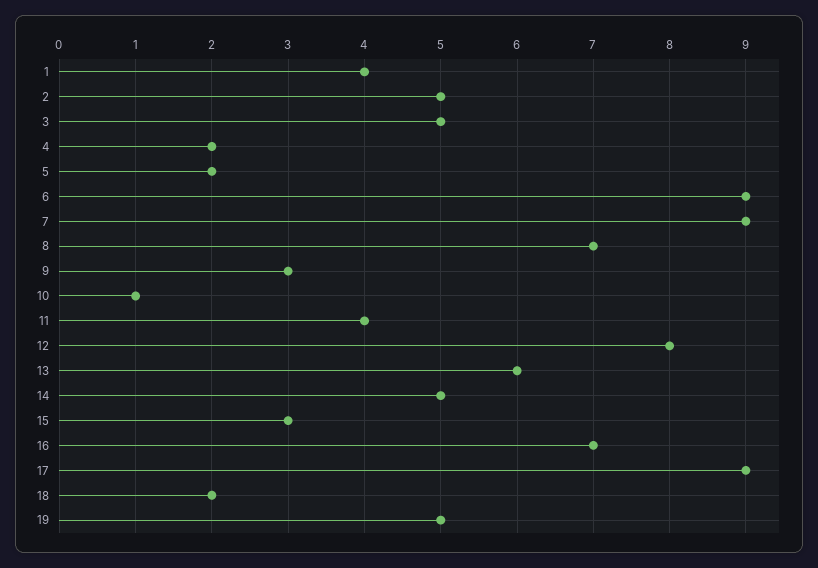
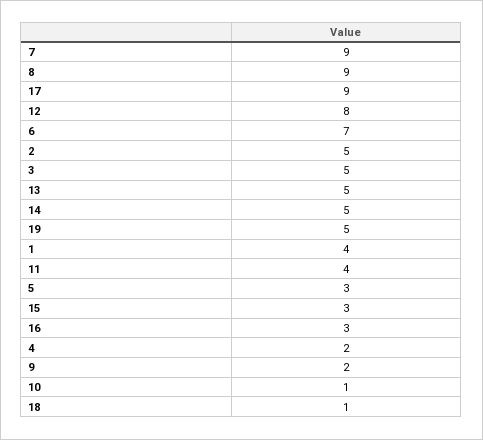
5: 2 -> 3
6: 9 -> 7
8: 7 -> 9
9: 3 -> 2
13: 6 -> 5
16: 7 -> 3
18: 2 -> 1

